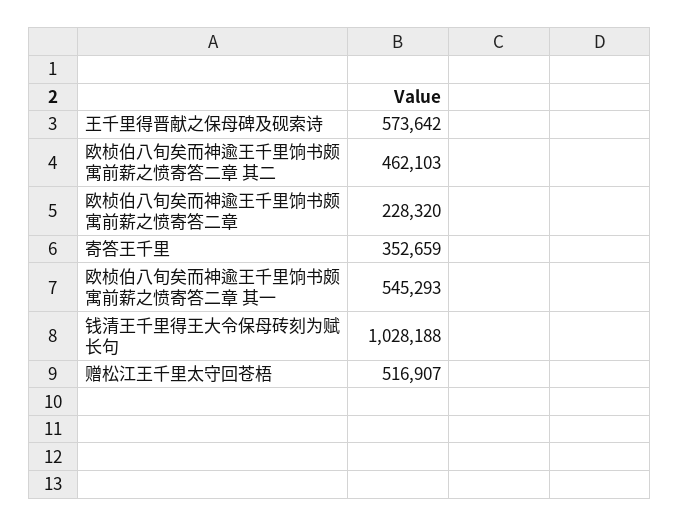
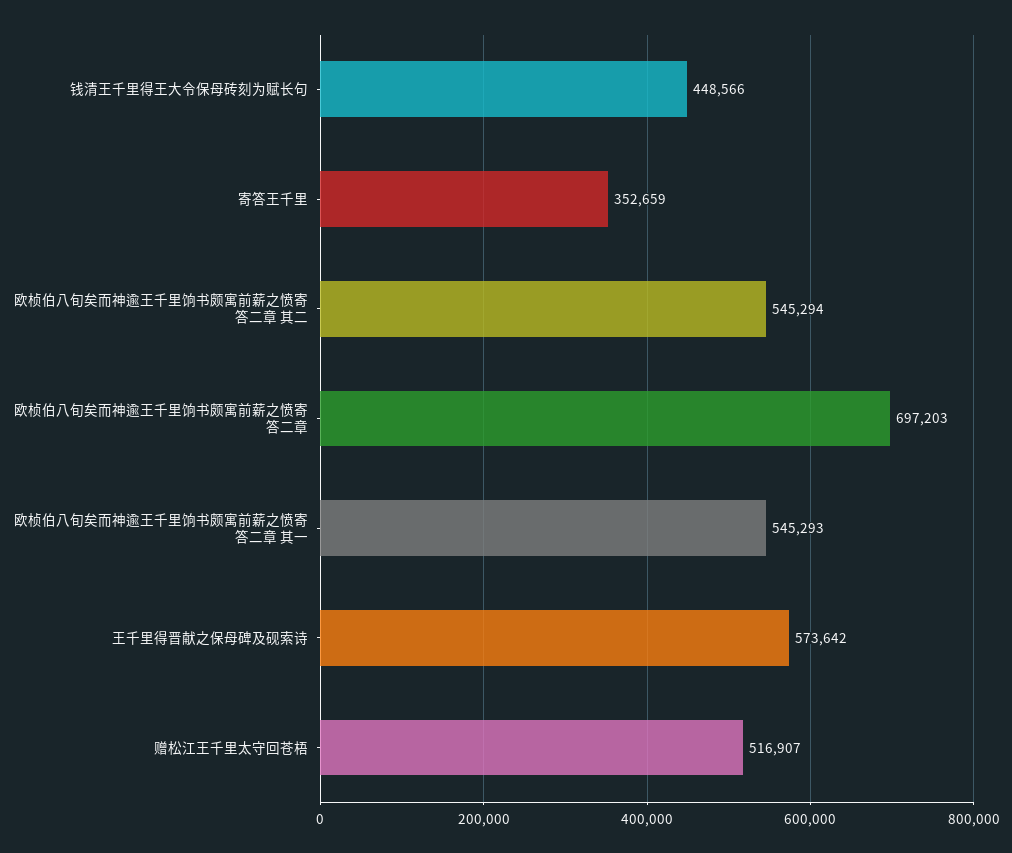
欧桢伯八旬矣而神逾王千里饷书颇寓前薪之愤寄答二章 其二: 462103 -> 545294
欧桢伯八旬矣而神逾王千里饷书颇寓前薪之愤寄答二章: 228320 -> 697203
钱清王千里得王大令保母砖刻为赋长句: 1028188 -> 448566

